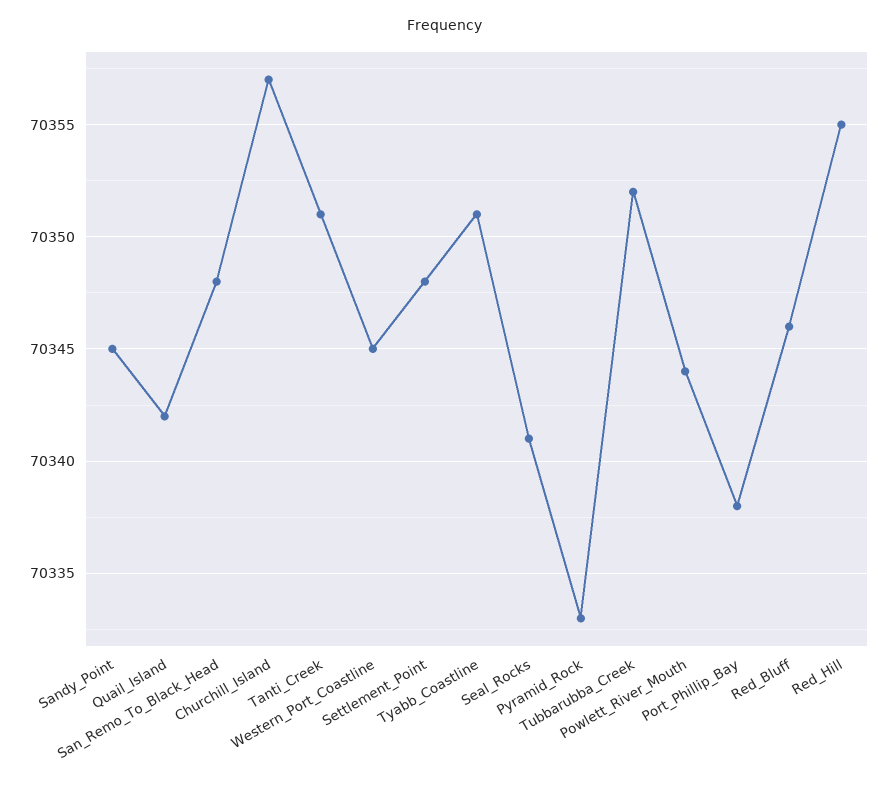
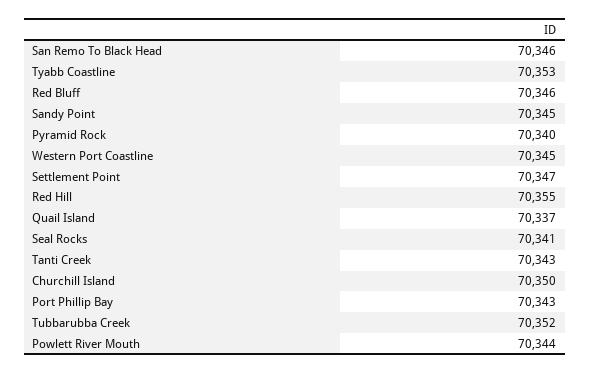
Quail_Island: 70342 -> 70337
San_Remo_To_Black_Head: 70348 -> 70346
Churchill_Island: 70357 -> 70350
Tanti_Creek: 70351 -> 70343
Settlement_Point: 70348 -> 70347
Tyabb_Coastline: 70351 -> 70353
Pyramid_Rock: 70333 -> 70340
Port_Phillip_Bay: 70338 -> 70343

